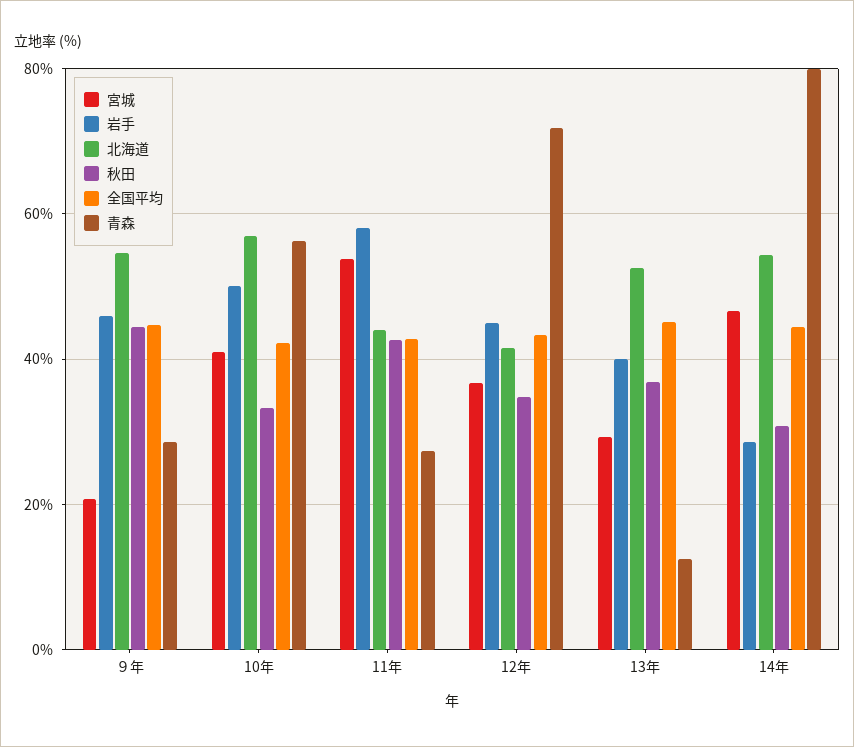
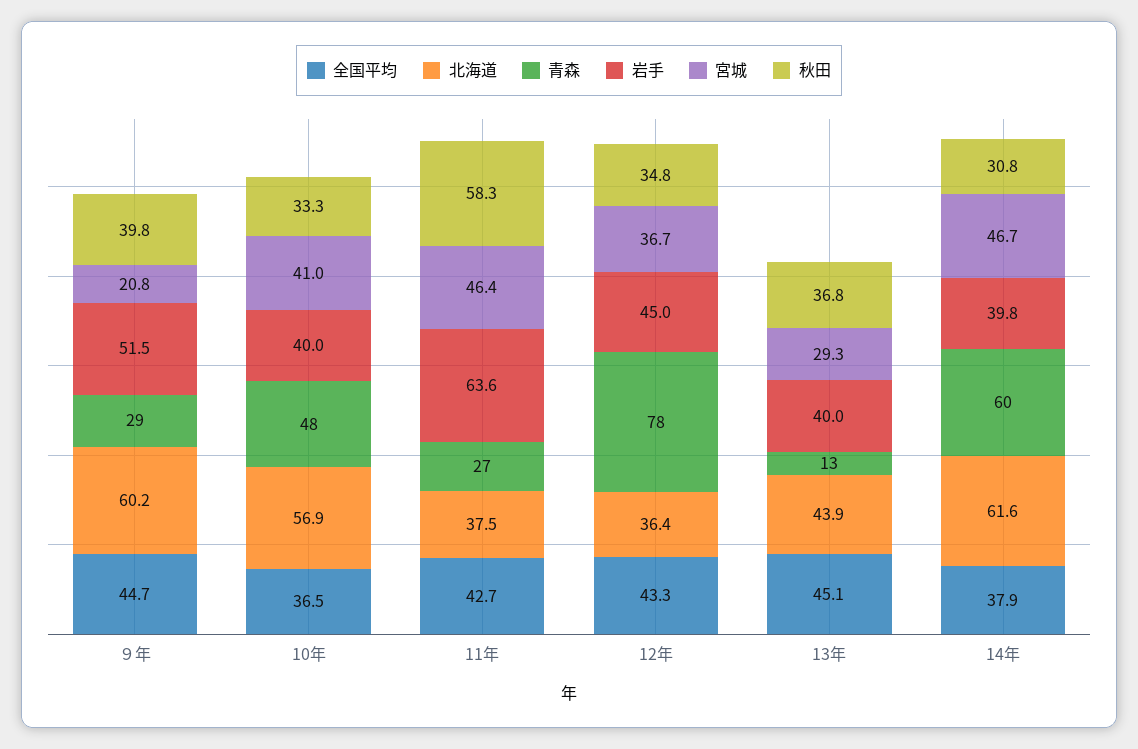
岩手, ９年: 46 -> 51.5
北海道, ９年: 54 -> 60.2
秋田, ９年: 44 -> 39.8
岩手, 10年: 50 -> 40
全国平均, 10年: 42 -> 36.5
青森, 10年: 56 -> 48
宮城, 11年: 54 -> 46.4
岩手, 11年: 58 -> 63.6
北海道, 11年: 44 -> 37.5
秋田, 11年: 42 -> 58.3
北海道, 12年: 42 -> 36.4
青森, 12年: 72 -> 78
北海道, 13年: 52 -> 43.9
岩手, 14年: 28 -> 39.8
北海道, 14年: 54 -> 61.6
全国平均, 14年: 44 -> 37.9
青森, 14年: 80 -> 60

